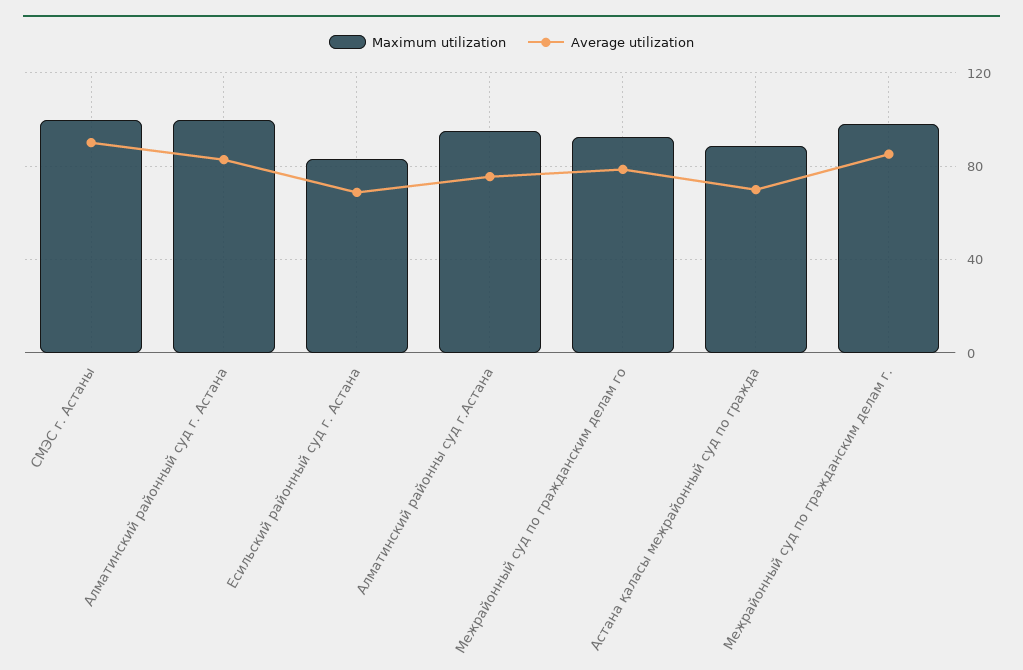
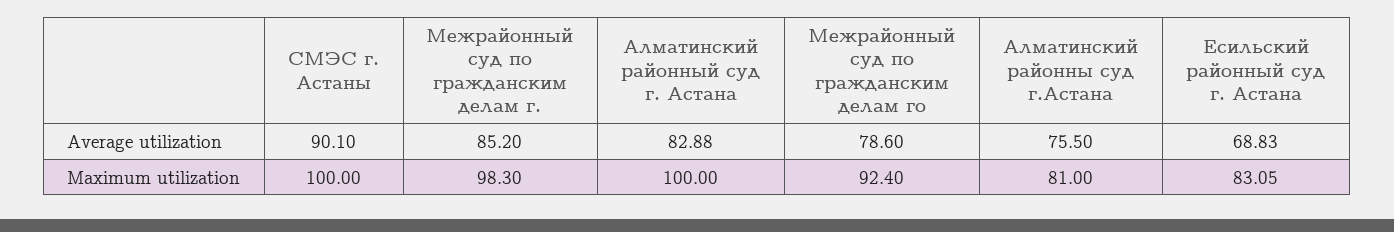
Maximum utilization, Алматинский районны суд г.Астана: 95 -> 81
Maximum utilization, Астана қаласы межрайонный суд по гражда: 90 -> none
Average utilization, Астана қаласы межрайонный суд по гражда: 70 -> none

